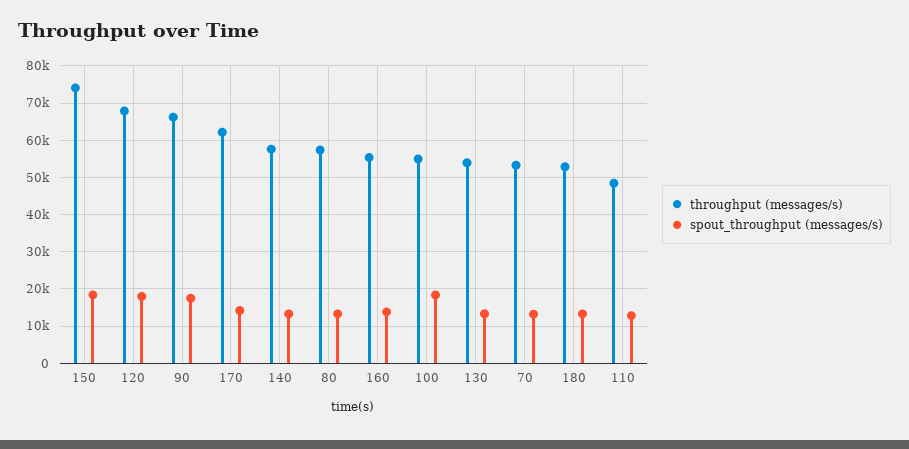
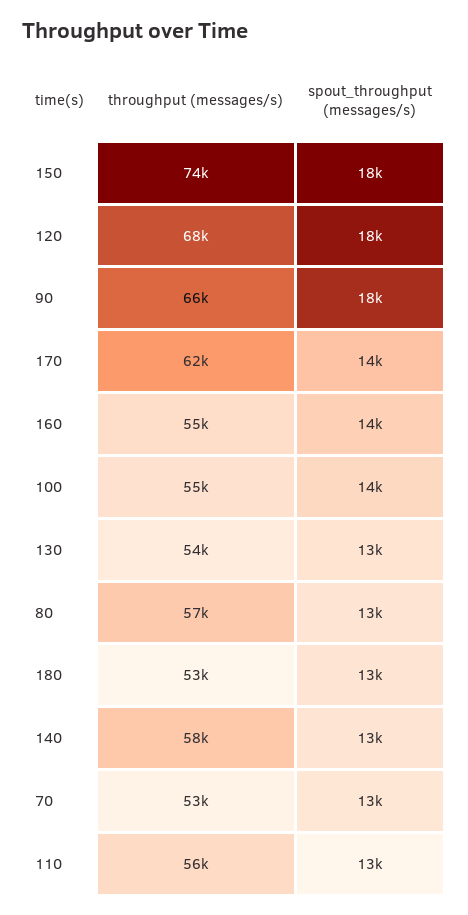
spout_throughput (messages/s), 100: 18000 -> 14000
throughput (messages/s), 110: 48000 -> 56000

